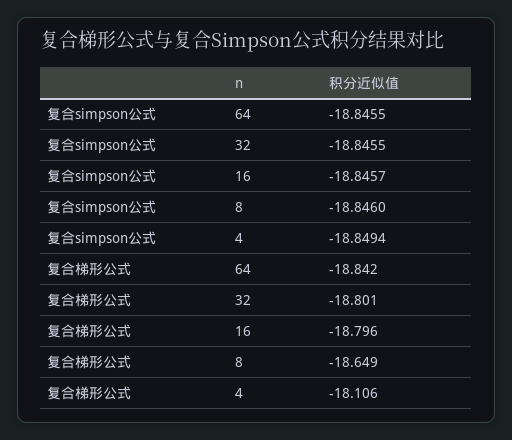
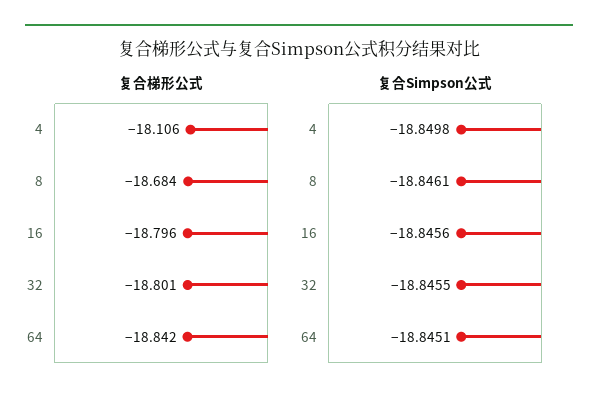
复合simpson公式, 64: -18.8455 -> -18.8451
复合simpson公式, 16: -18.8457 -> -18.8456
复合simpson公式, 8: -18.846 -> -18.8461
复合simpson公式, 4: -18.8494 -> -18.8498
复合梯形公式, 8: -18.649 -> -18.684

